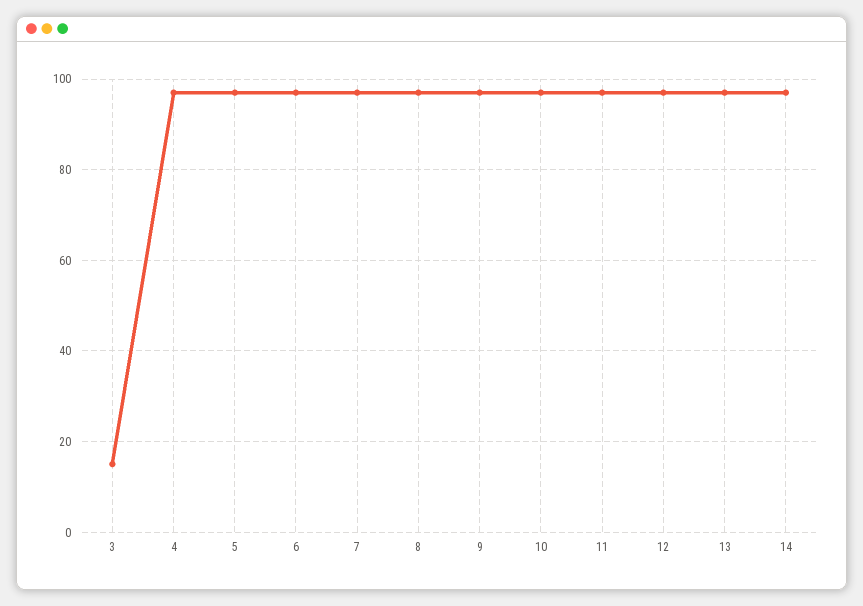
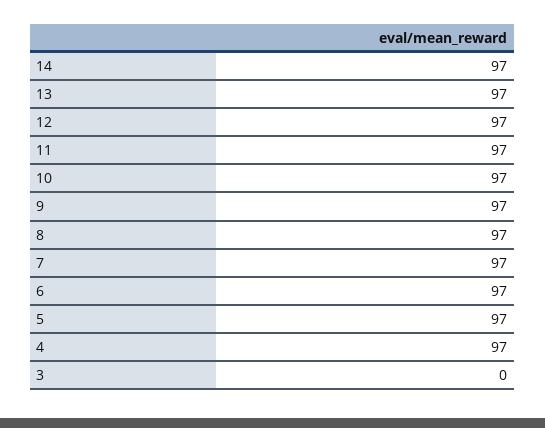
3: 15 -> 0

